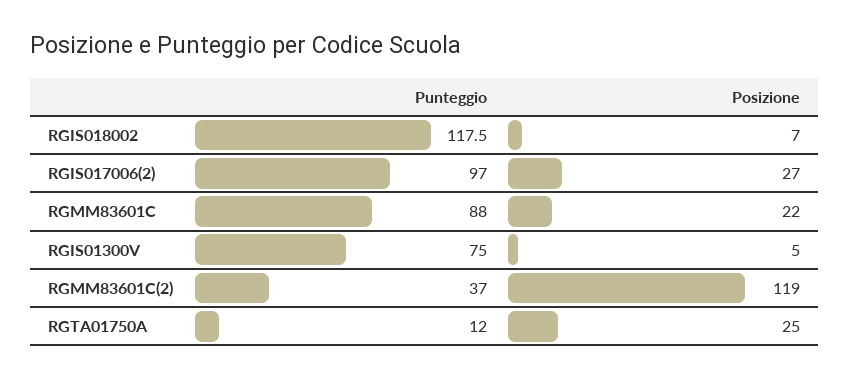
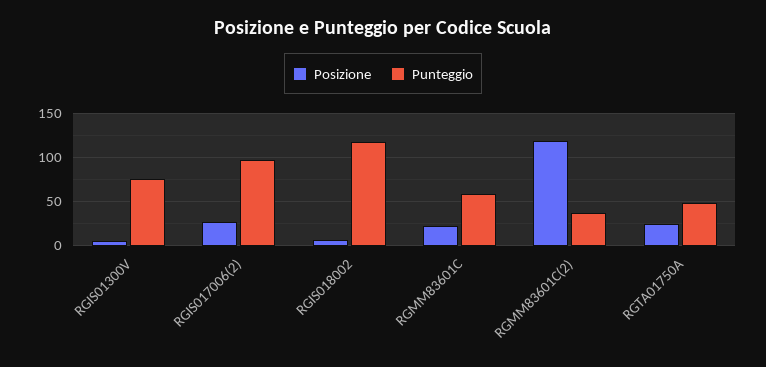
Punteggio, RGMM83601C: 88 -> 60
Punteggio, RGTA01750A: 12 -> 50

